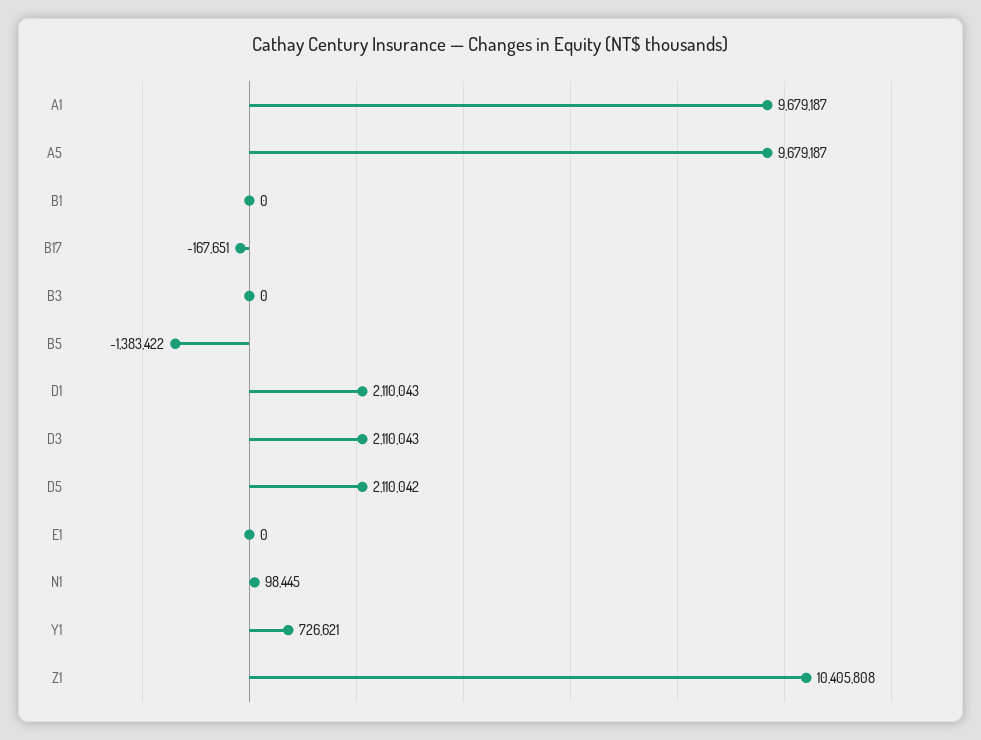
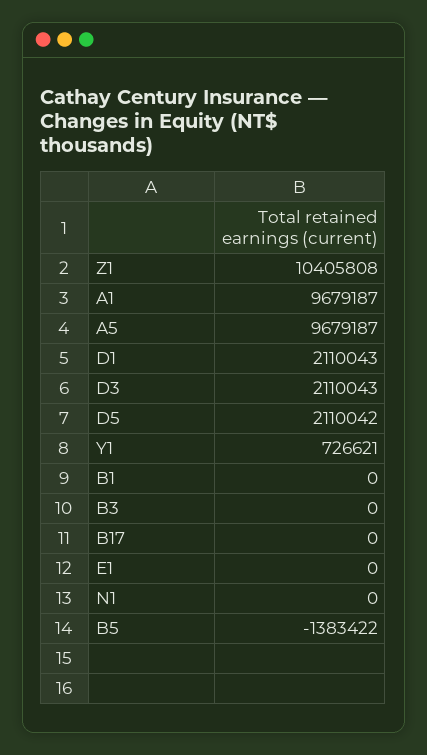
B17: -167651 -> 0
N1: 98445 -> 0

